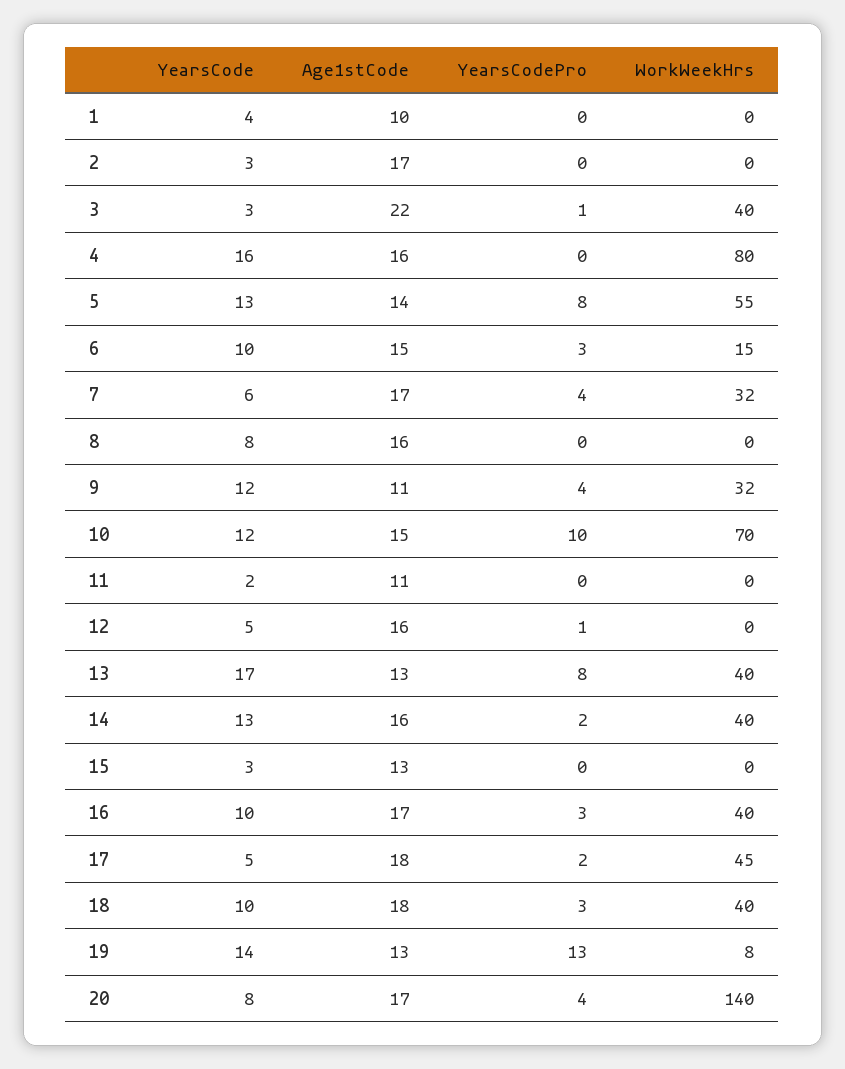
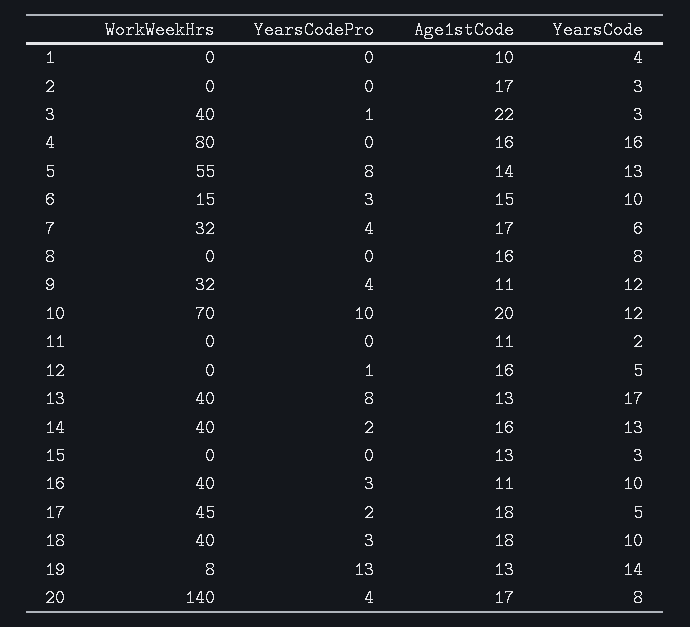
Age1stCode, 10: 15 -> 20
Age1stCode, 16: 17 -> 11

